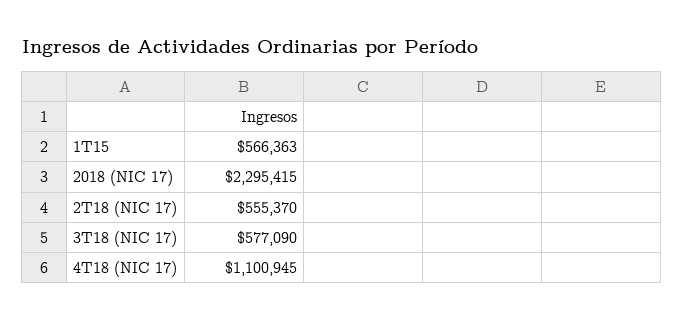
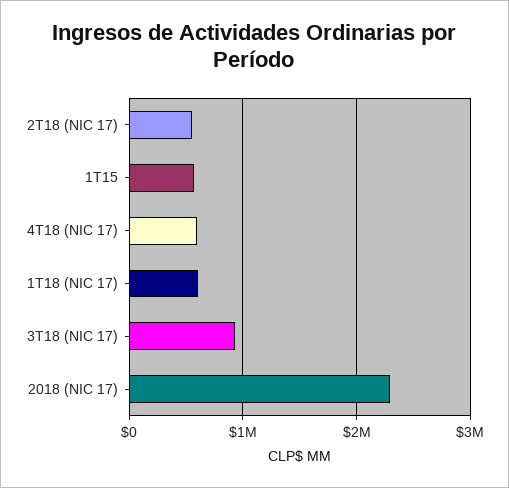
3T18 (NIC 17): 577090 -> 900000
4T18 (NIC 17): 1100945 -> 600000
1T18 (NIC 17): none -> 600000

